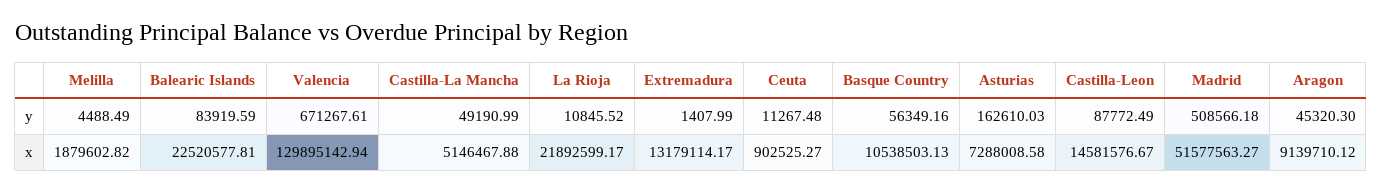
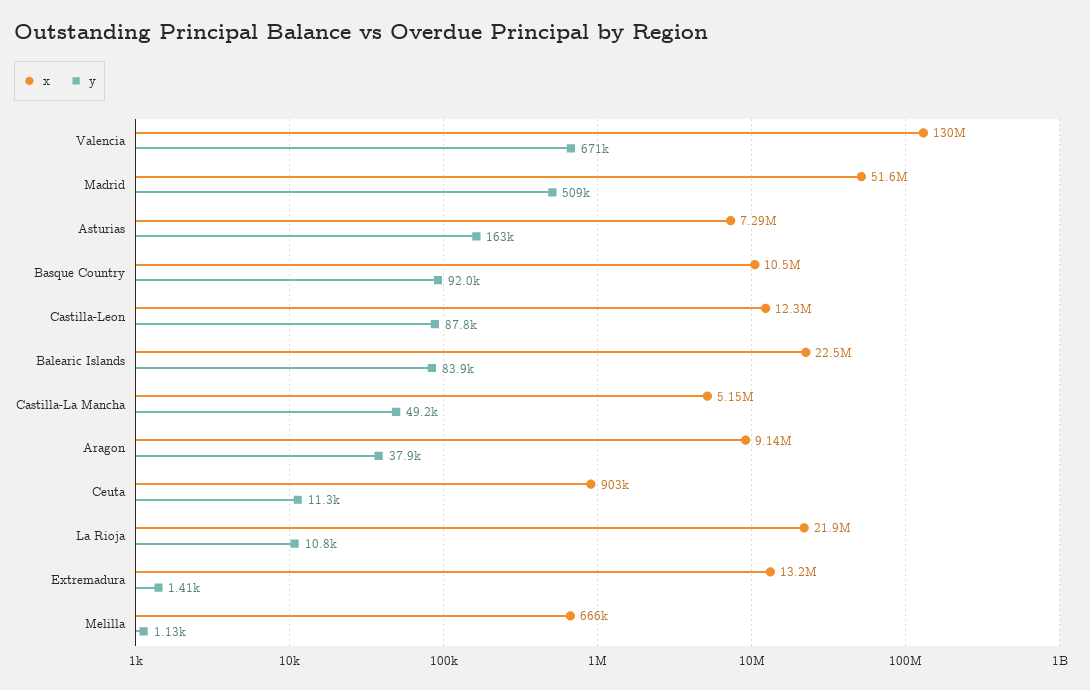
y, Melilla: 4488.49 -> 1130
y, Basque Country: 56349.16 -> 92000
y, Aragon: 45320.3 -> 37900
x, Melilla: 1879602.82 -> 666000
x, Castilla-Leon: 14581576.67 -> 12300000

